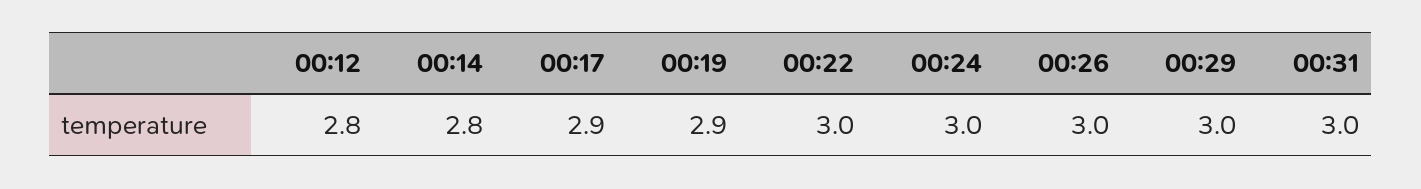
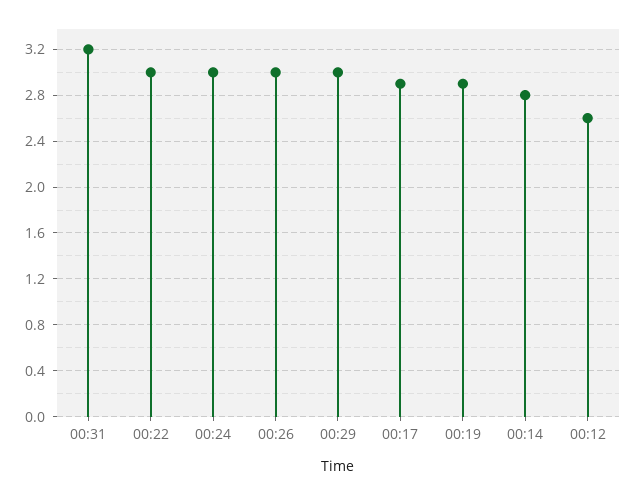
00:12: 2.8 -> 2.6
00:31: 3 -> 3.2

